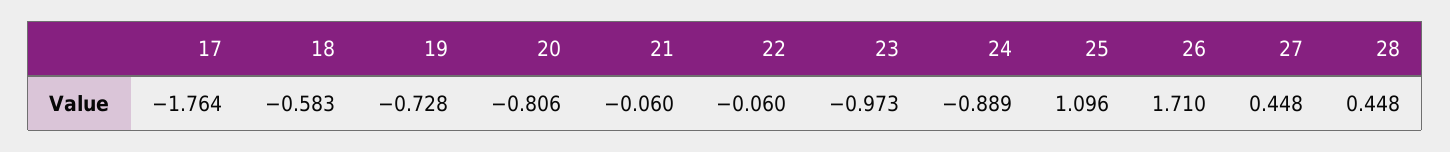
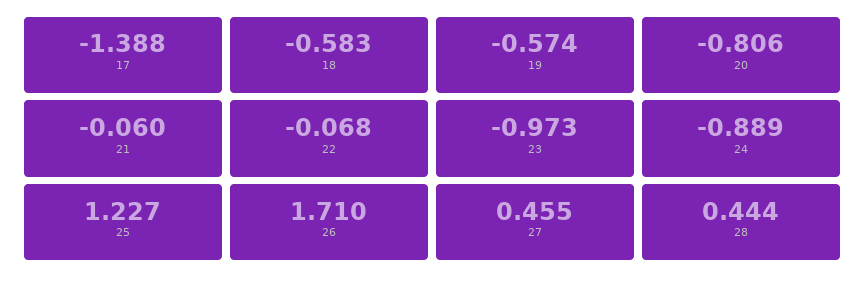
17: -1.764 -> -1.388
19: -0.728 -> -0.574
22: -0.06 -> -0.068
25: 1.096 -> 1.227
27: 0.448 -> 0.455
28: 0.448 -> 0.444

